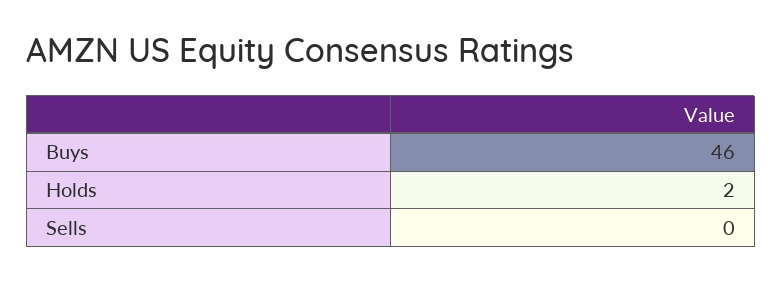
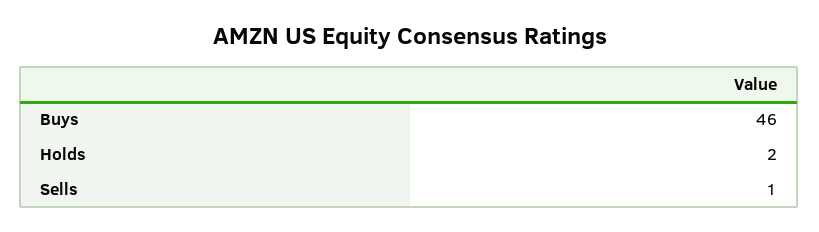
Sells: 0 -> 1

